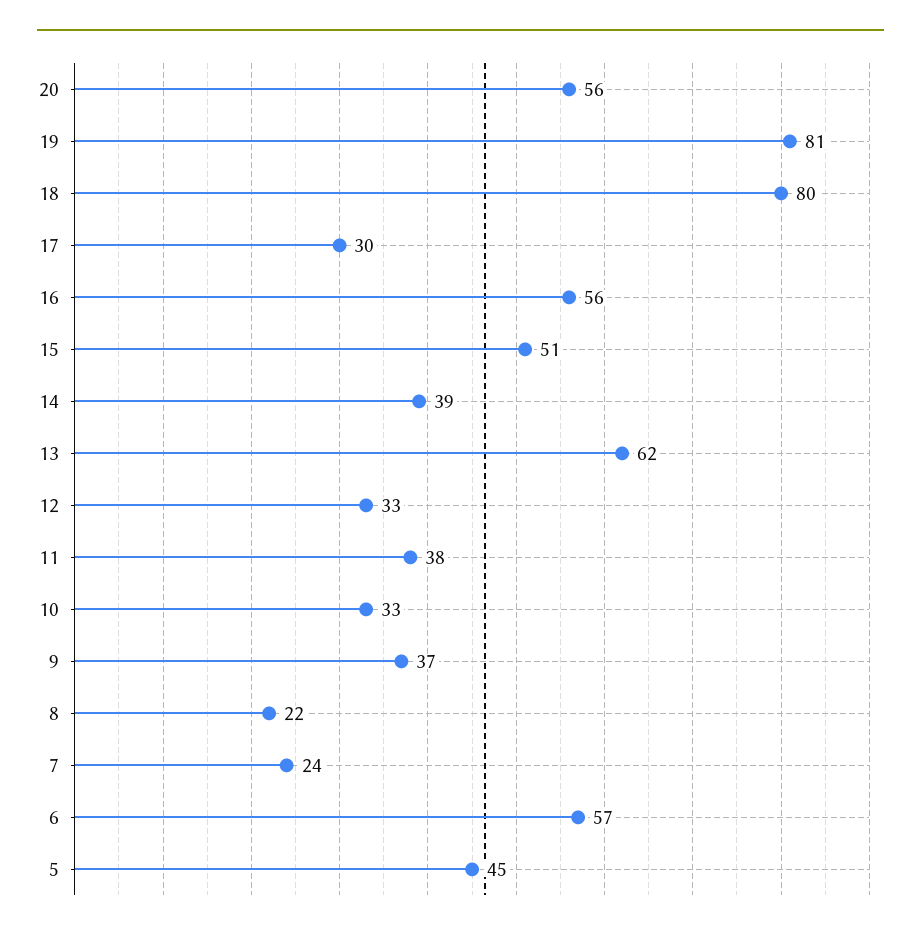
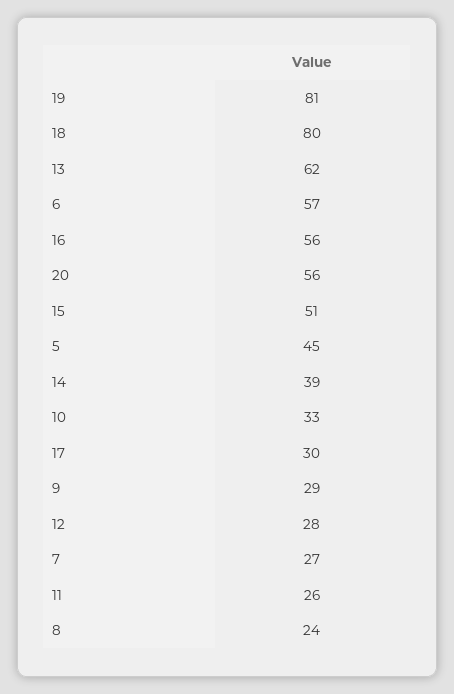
12: 33 -> 28
11: 38 -> 26
9: 37 -> 29
8: 22 -> 24
7: 24 -> 27

